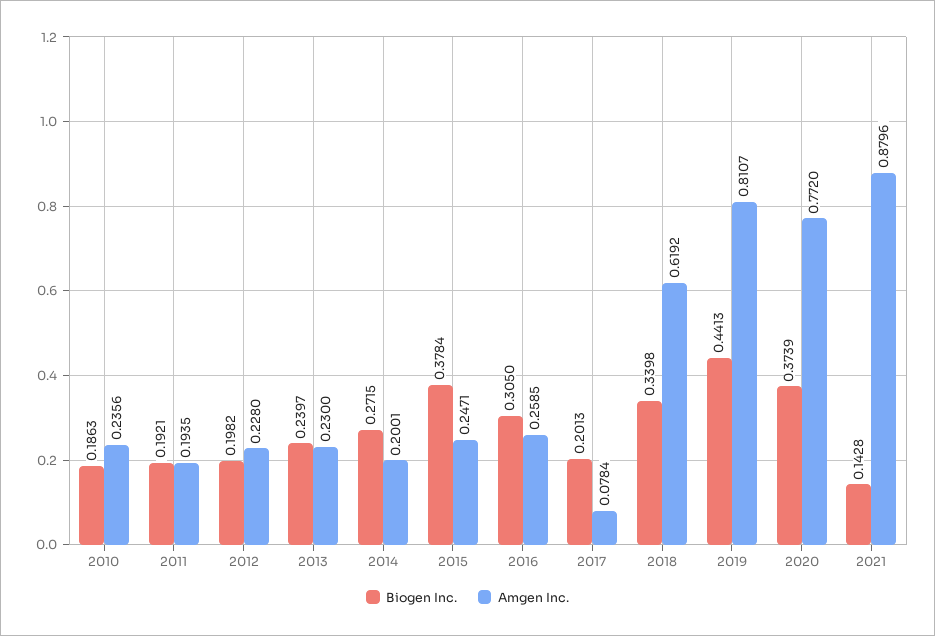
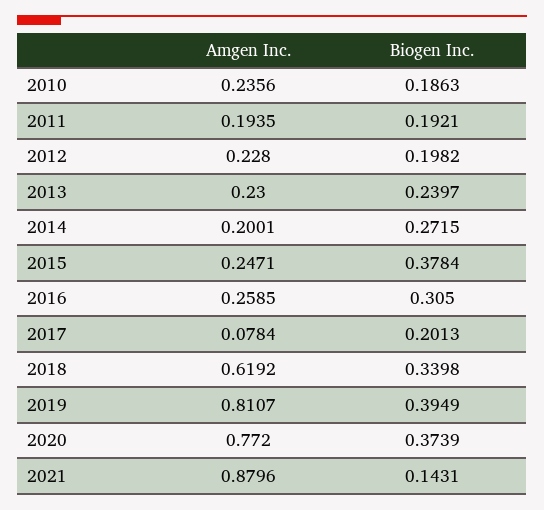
Biogen Inc., 2019: 0.4413 -> 0.3949
Biogen Inc., 2021: 0.1428 -> 0.1431

